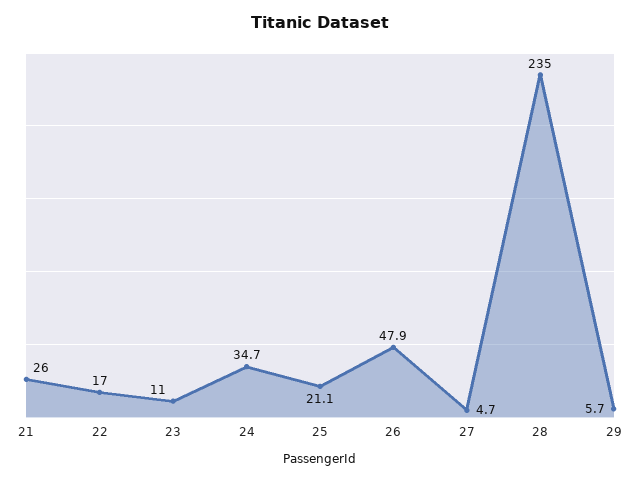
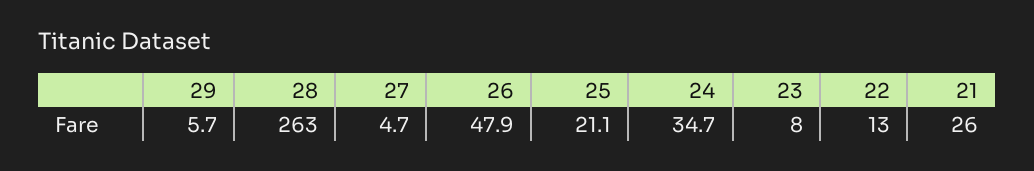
22: 17 -> 13
23: 11 -> 8
28: 235 -> 263

